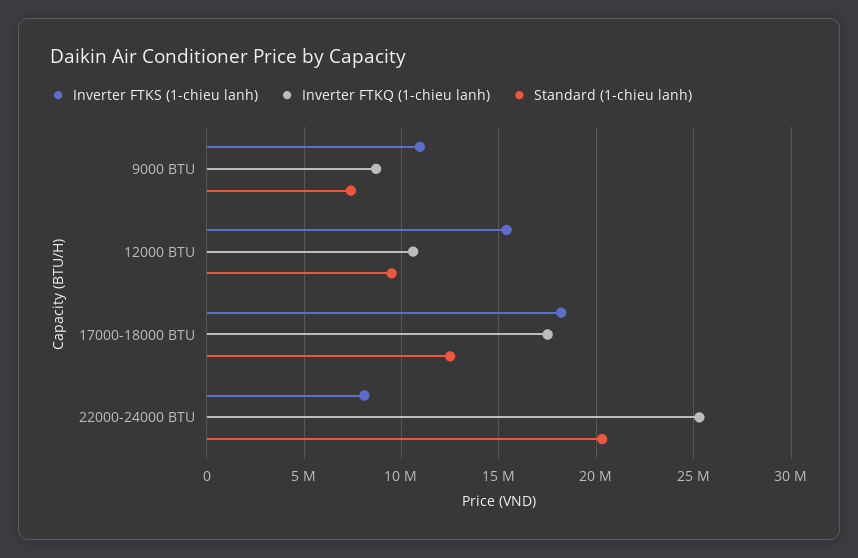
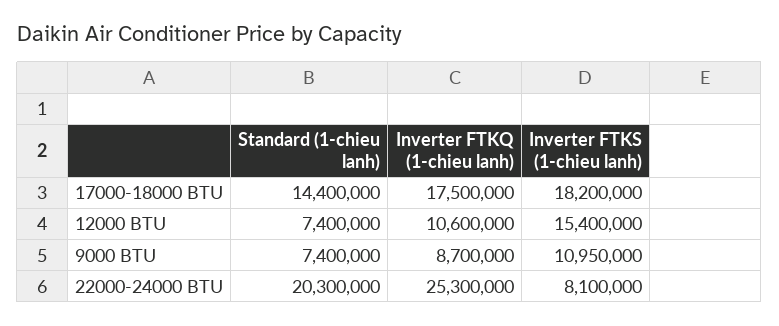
Standard (1-chieu lanh), 12000 BTU: 9500000 -> 7400000
Standard (1-chieu lanh), 17000-18000 BTU: 12500000 -> 14400000

